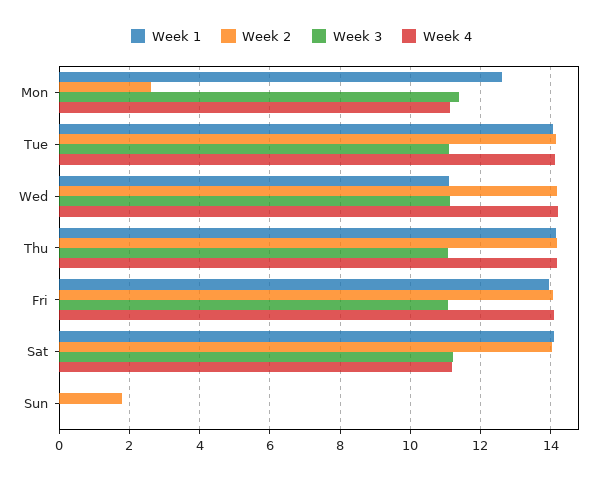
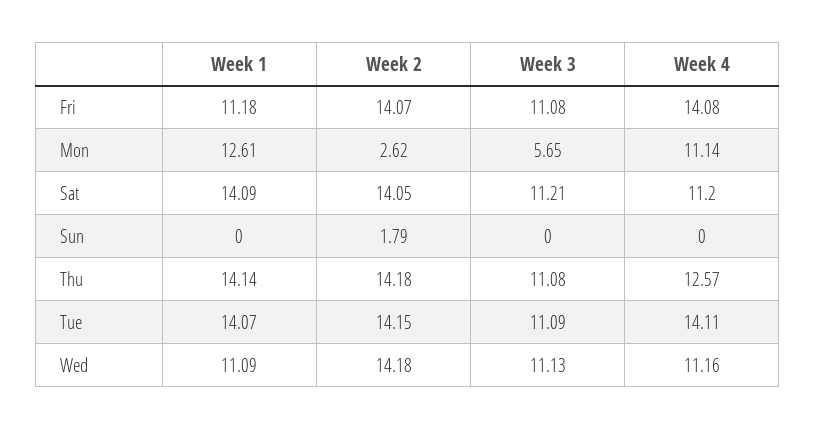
Week 3, Mon: 11.4 -> 5.65
Week 4, Wed: 14.2 -> 11.16
Week 4, Thu: 14.2 -> 12.57
Week 1, Fri: 14 -> 11.18

